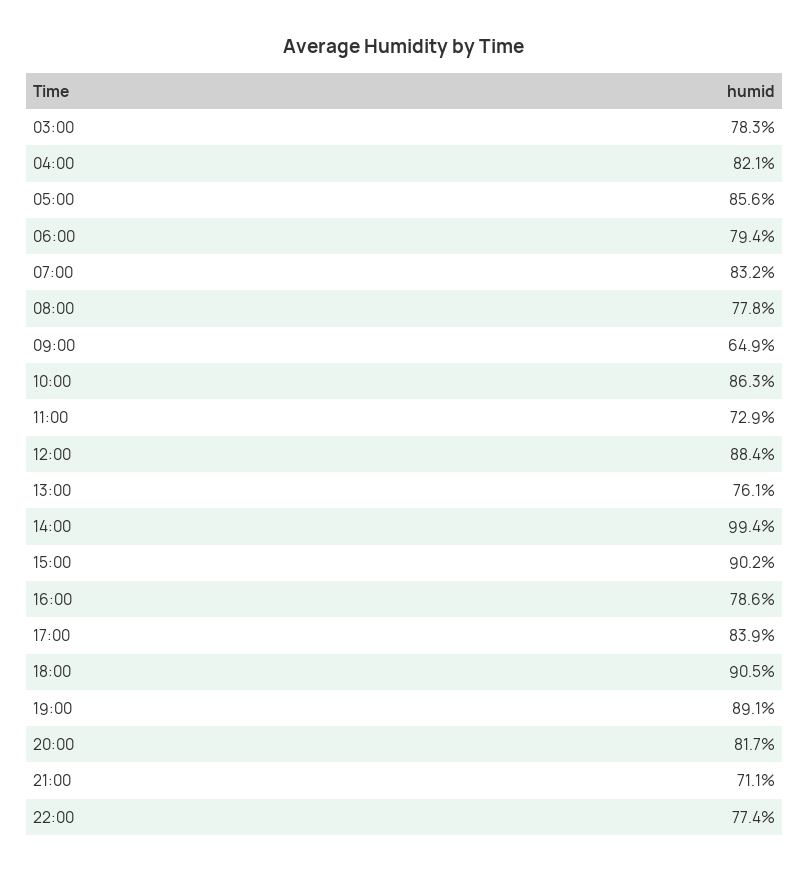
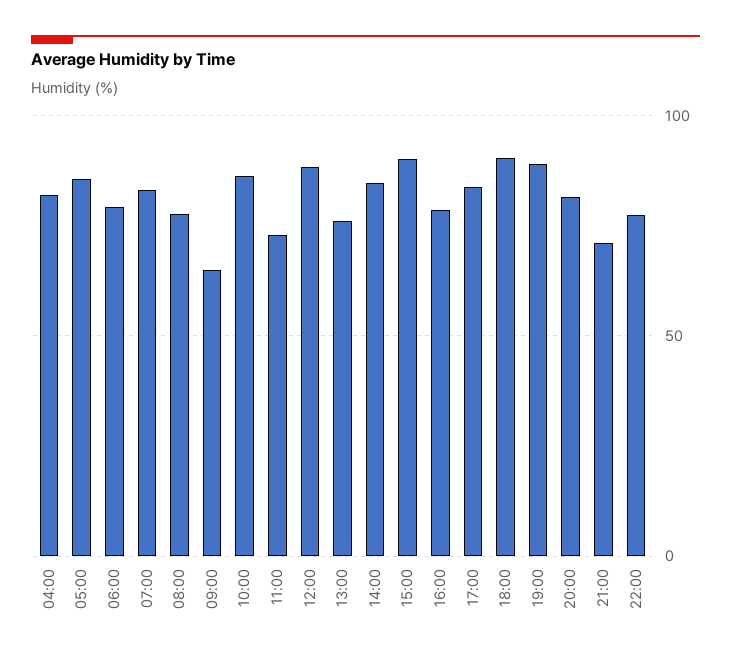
03:00: 78.3 -> none
14:00: 99.4 -> 85

